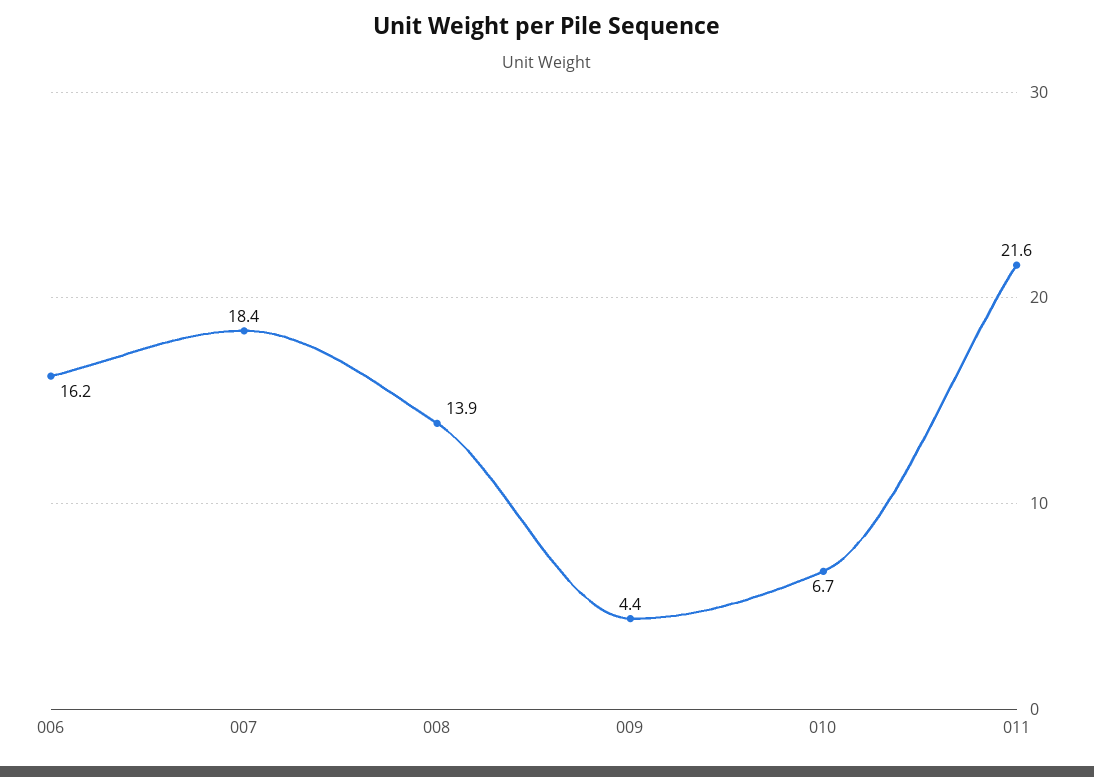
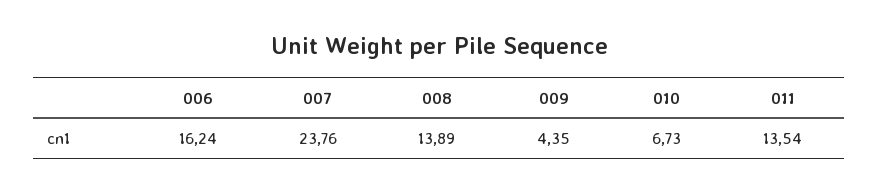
007: 18.4 -> 23.76
011: 21.6 -> 13.54

